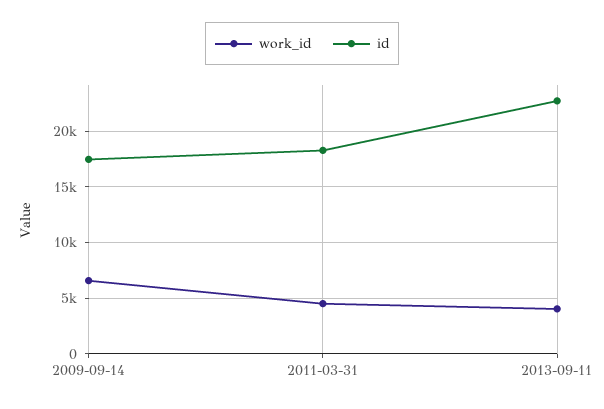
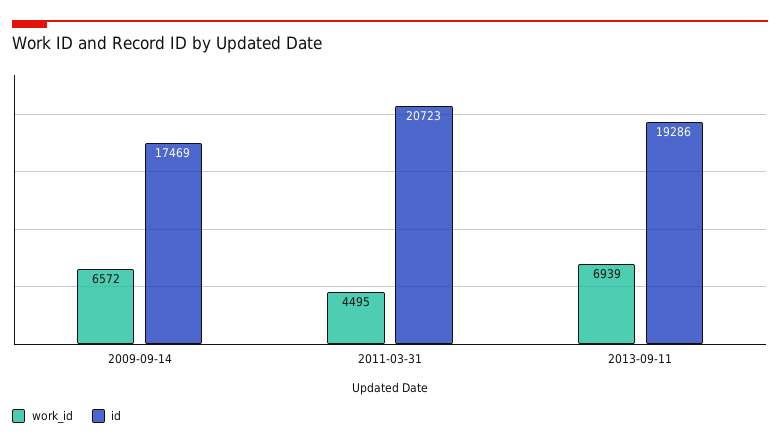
id, 2011-03-31: 18000 -> 20723
work_id, 2013-09-11: 4000 -> 6939
id, 2013-09-11: 23000 -> 19286

